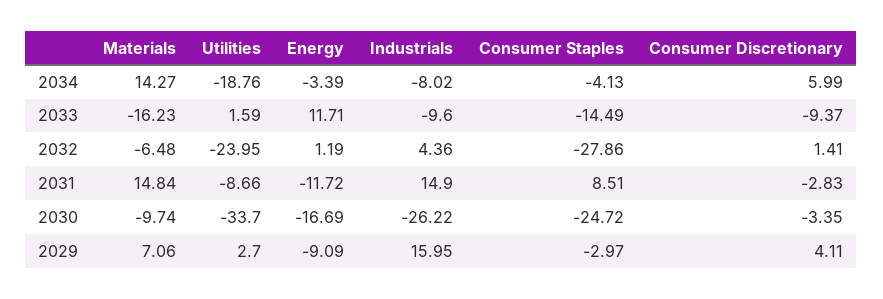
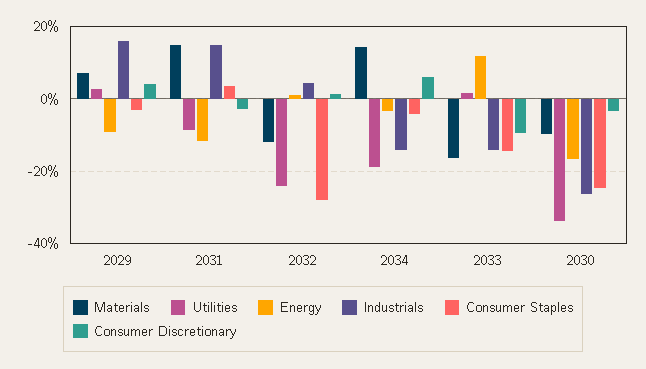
Industrials, 2034: -8.02 -> -14
Industrials, 2033: -9.6 -> -14
Materials, 2032: -6.48 -> -12
Consumer Staples, 2031: 8.51 -> 4

